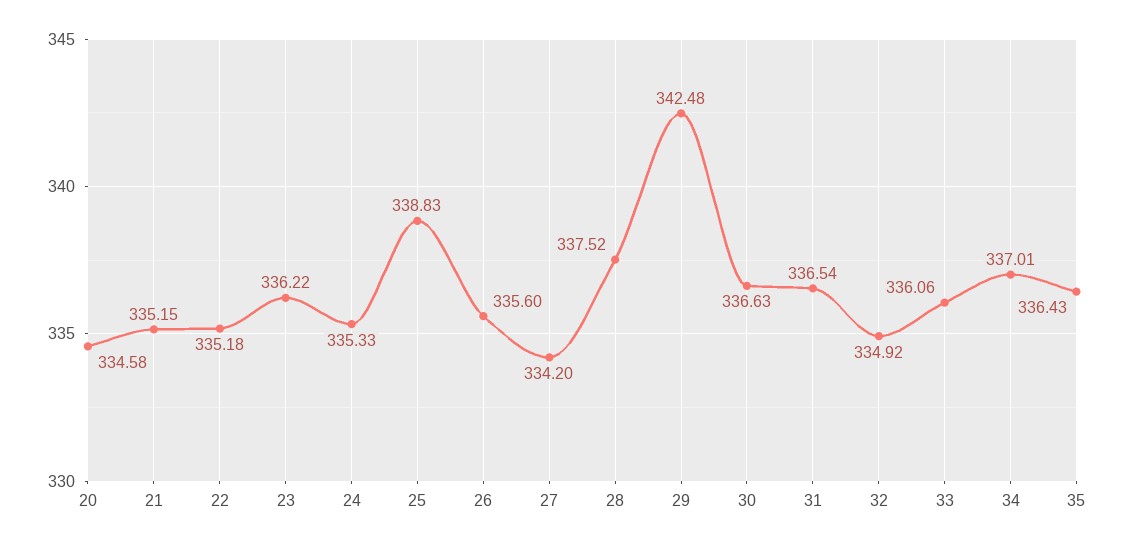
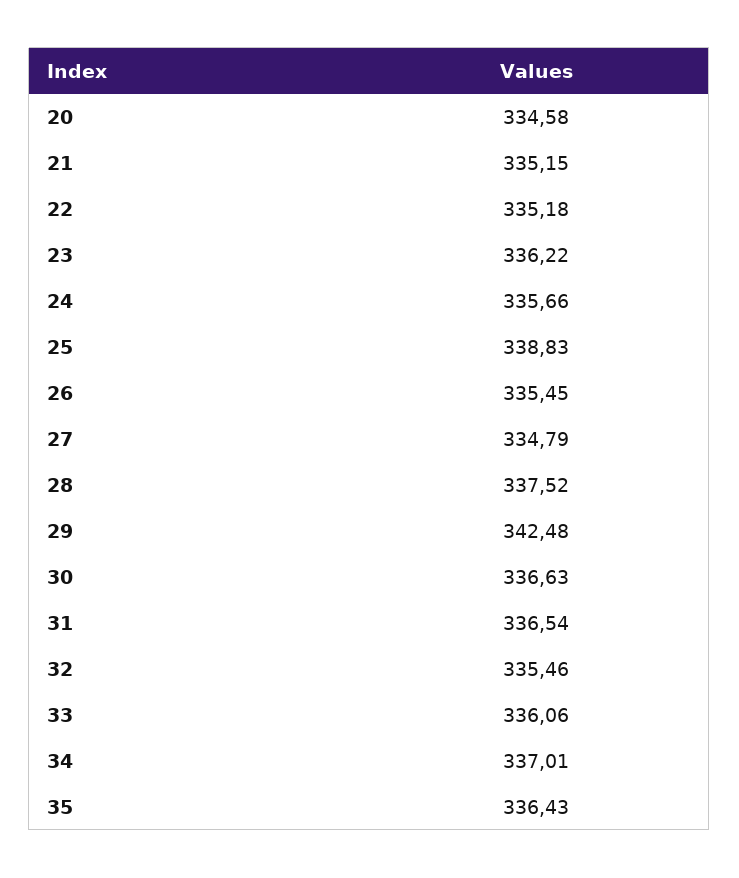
24: 335.33 -> 335.66
26: 335.6 -> 335.45
27: 334.2 -> 334.79
32: 334.92 -> 335.46

